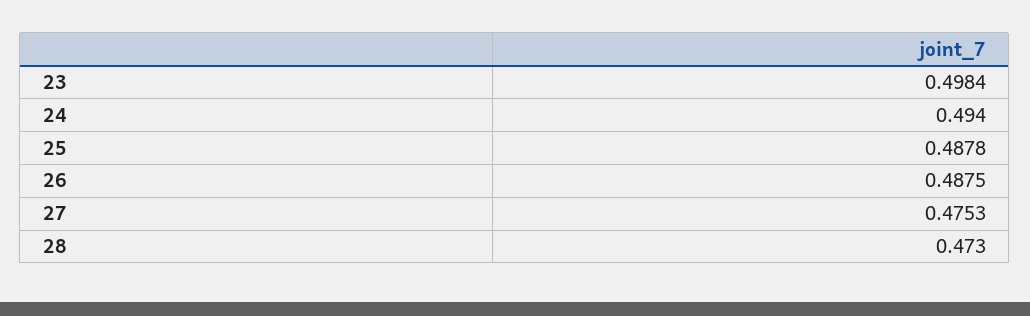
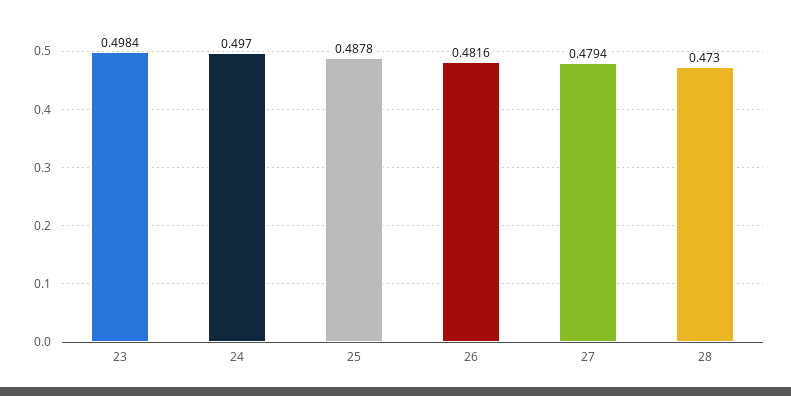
24: 0.494 -> 0.497
26: 0.4875 -> 0.4816
27: 0.4753 -> 0.4794

